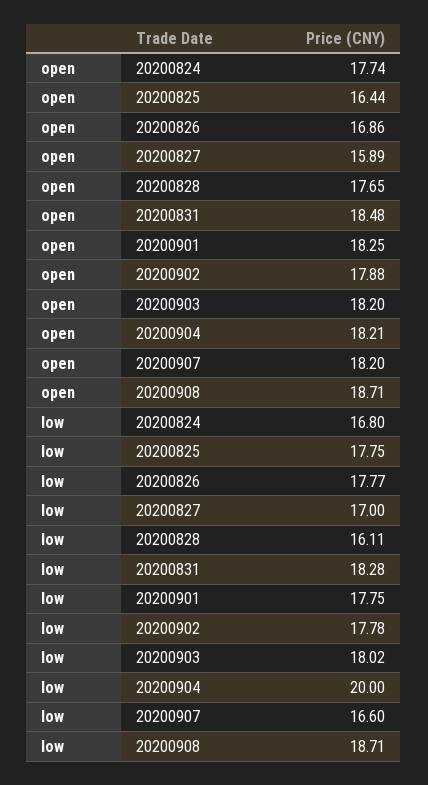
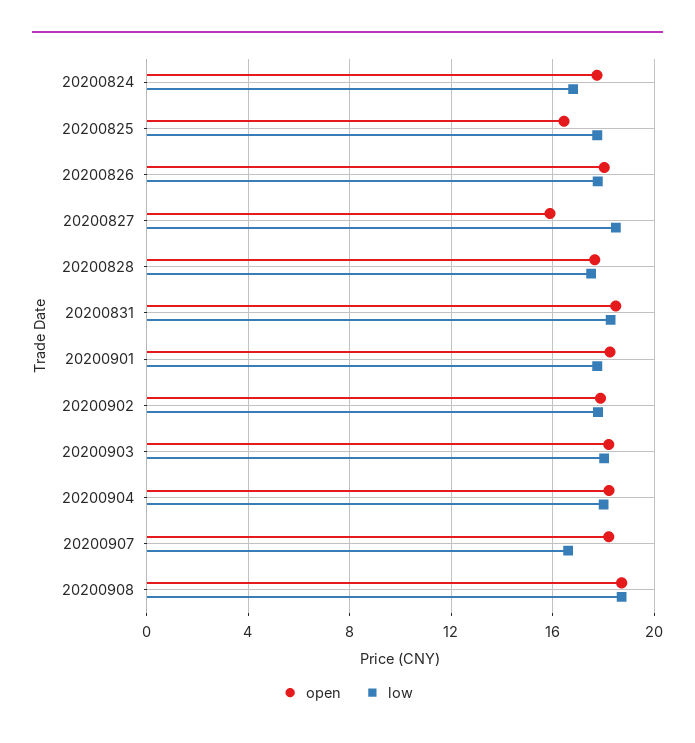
open, 20200826: 16.86 -> 18
low, 20200827: 17 -> 18.5
low, 20200828: 16.11 -> 17.5
low, 20200904: 20 -> 18

